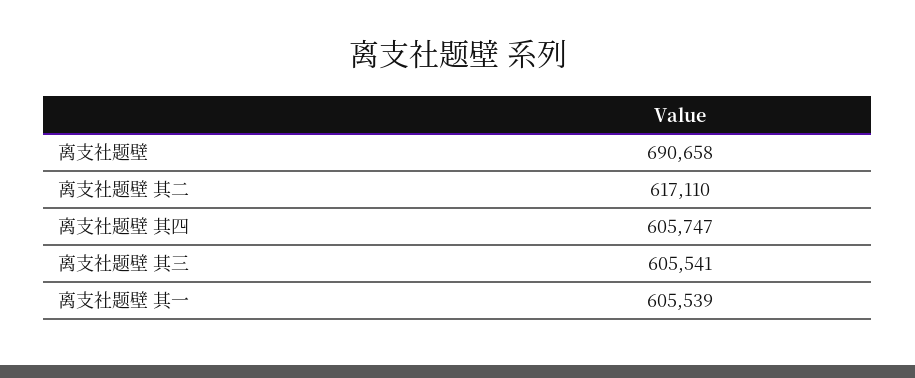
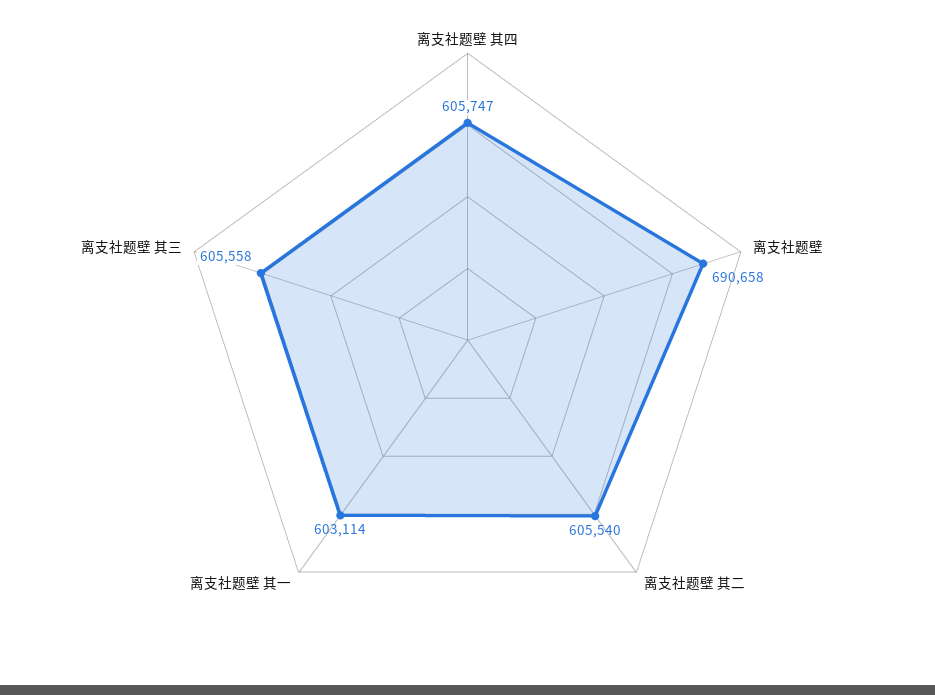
离支社题壁 其二: 617110 -> 605540
离支社题壁 其三: 605541 -> 605558
离支社题壁 其一: 605539 -> 603114

